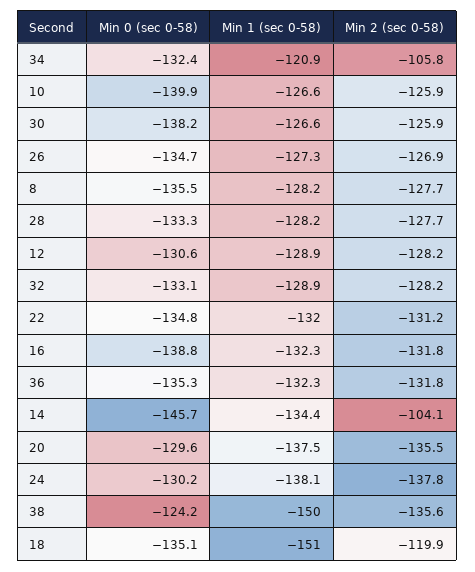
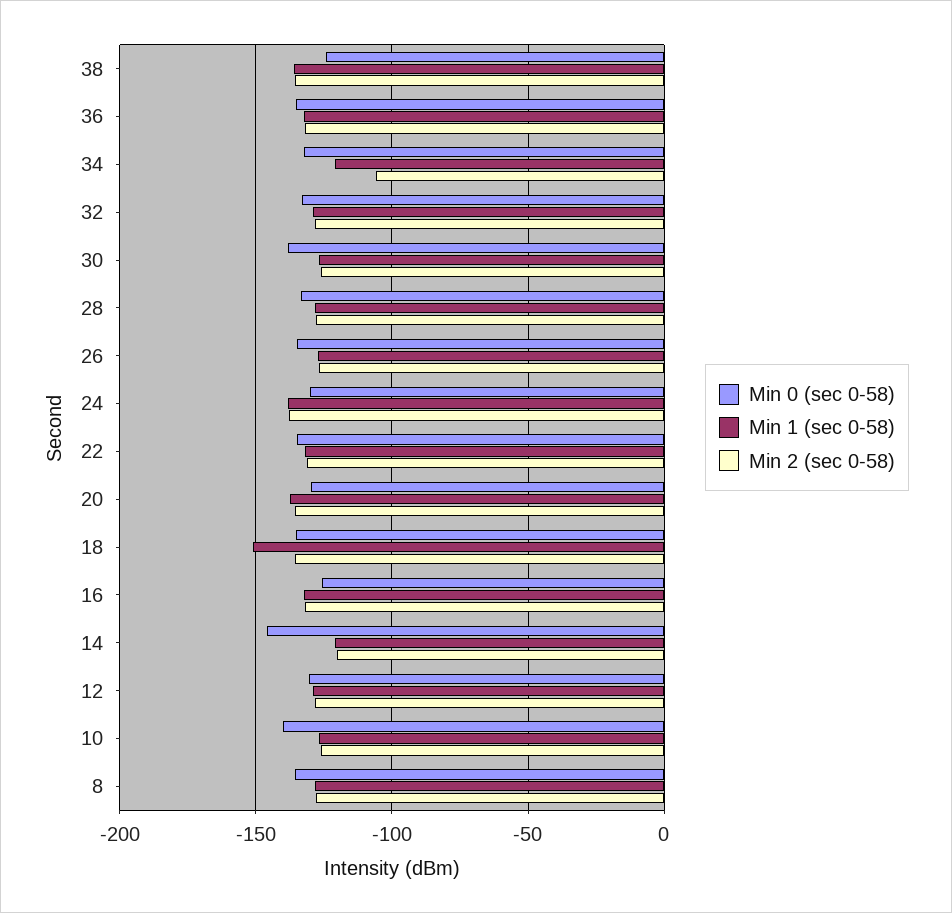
Min 0 (sec 0-58), 16: -138.8 -> -125
Min 1 (sec 0-58), 14: -134.4 -> -120
Min 2 (sec 0-58), 14: -104.1 -> -120
Min 1 (sec 0-58), 38: -150 -> -135
Min 2 (sec 0-58), 18: -119.9 -> -135

